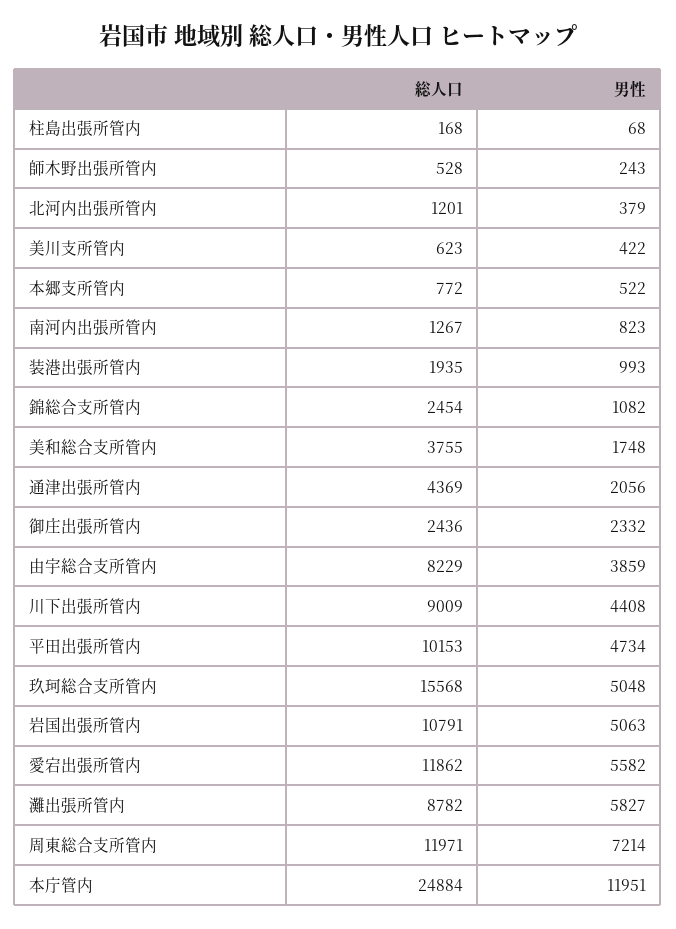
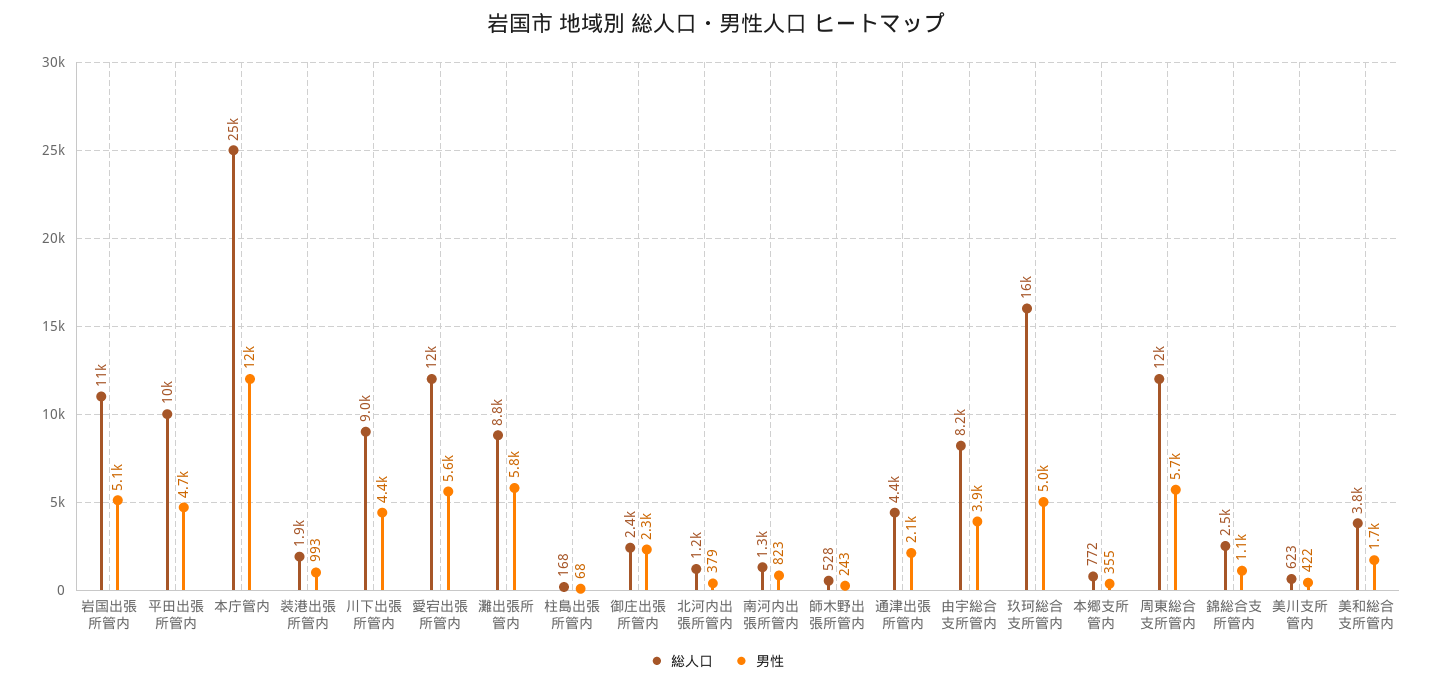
男性, 本郷支所管内: 522 -> 355
男性, 周東総合支所管内: 7214 -> 5700

